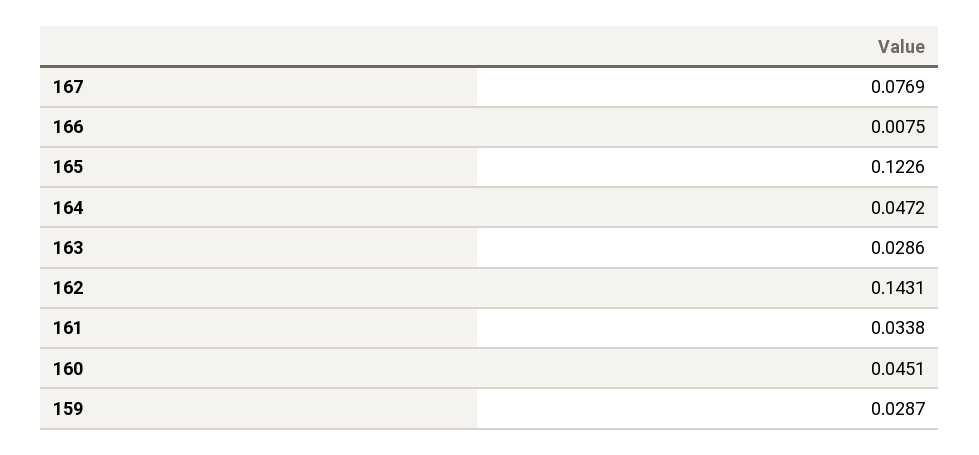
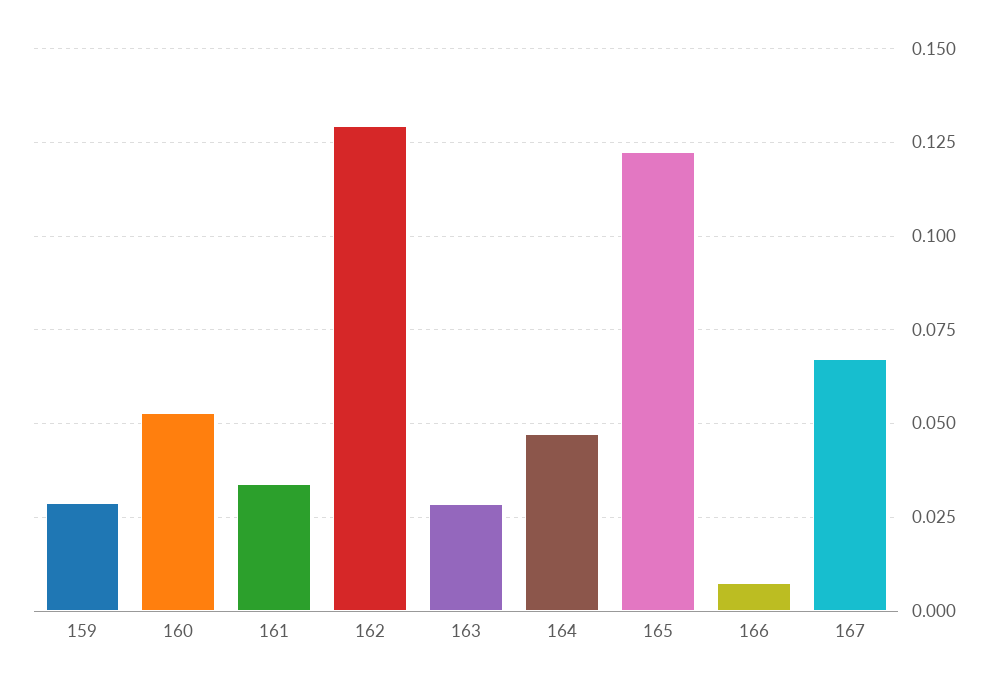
167: 0.0769 -> 0.0675
162: 0.1431 -> 0.13
160: 0.0451 -> 0.0525

